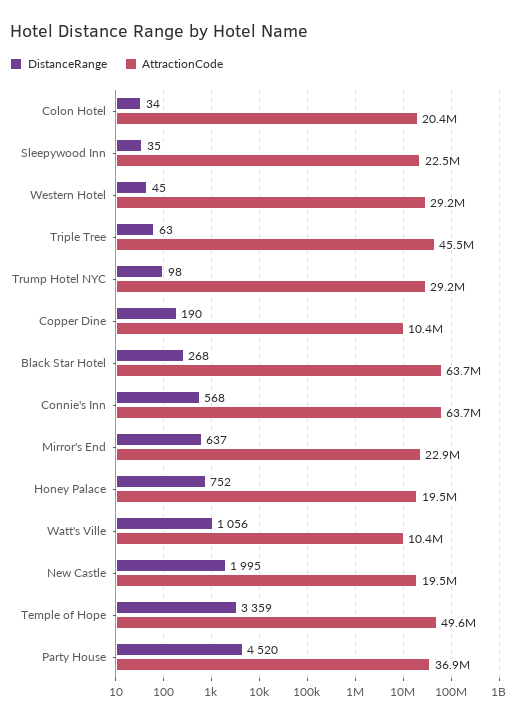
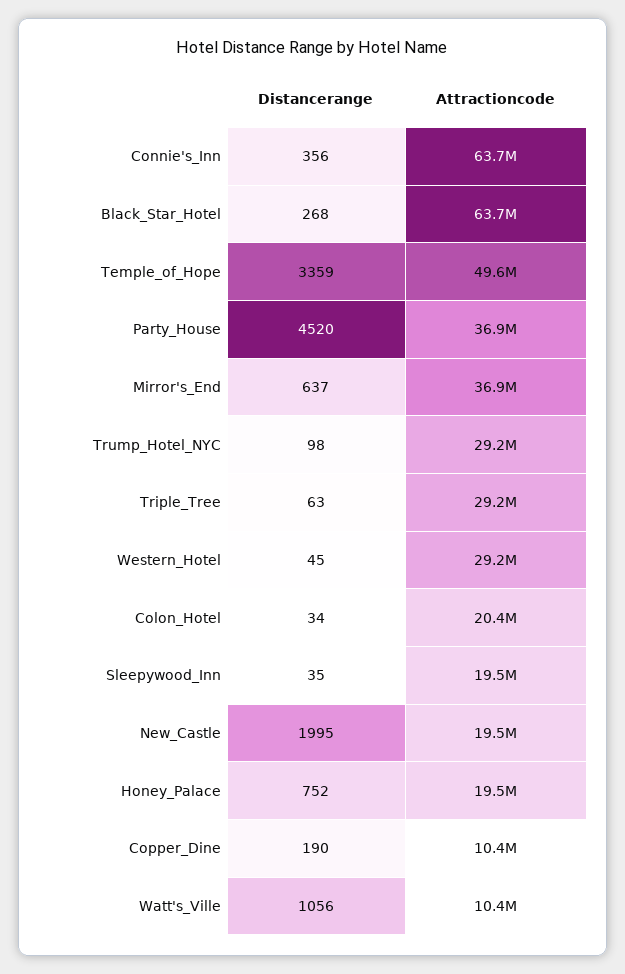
AttractionCode, Sleepywood Inn: 22500000 -> 19500000
AttractionCode, Triple Tree: 45500000 -> 29200000
DistanceRange, Connie's Inn: 568 -> 356
AttractionCode, Mirror's End: 22900000 -> 36900000

